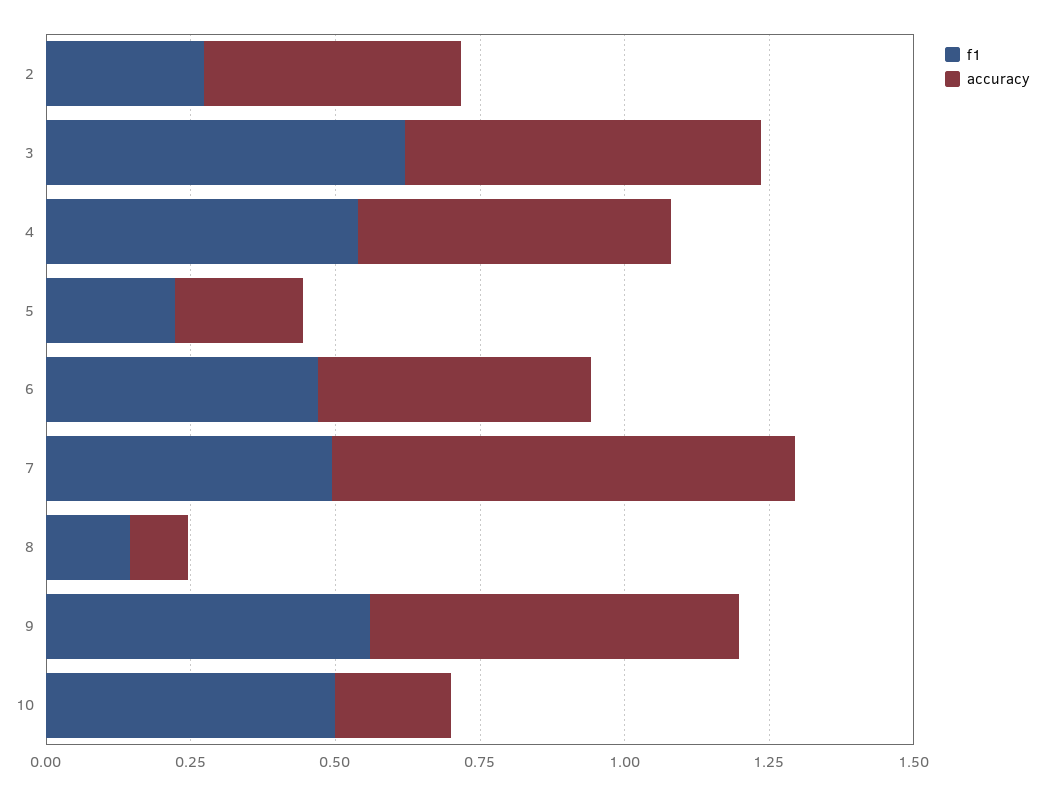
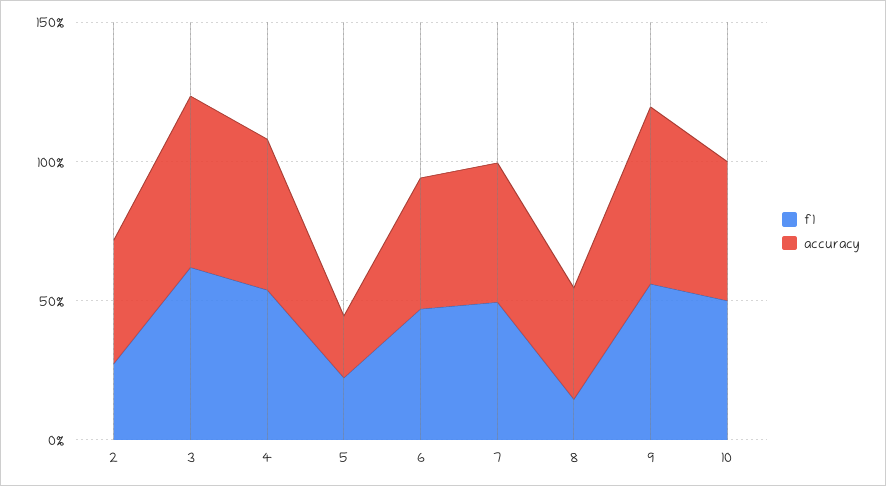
accuracy, 7: 0.8 -> 0.5
accuracy, 8: 0.1 -> 0.4
accuracy, 10: 0.2 -> 0.5

